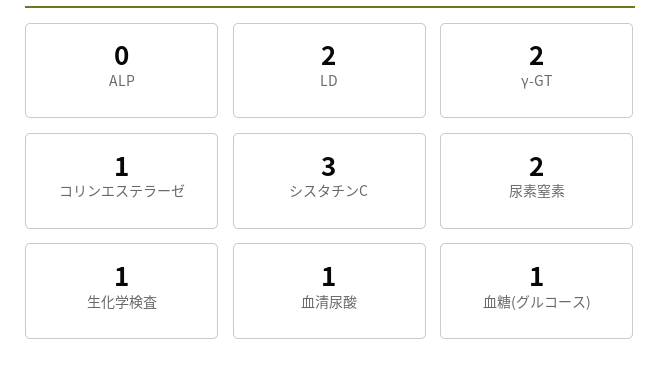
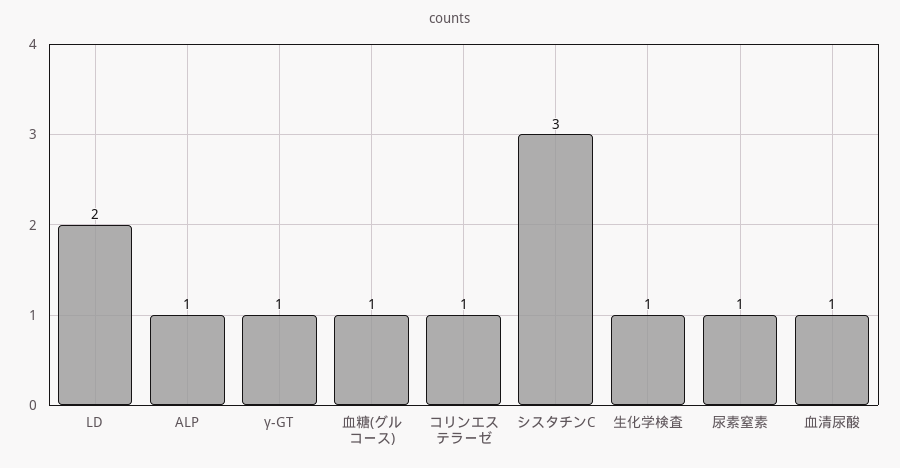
ALP: 0 -> 1
γ-GT: 2 -> 1
尿素窒素: 2 -> 1

